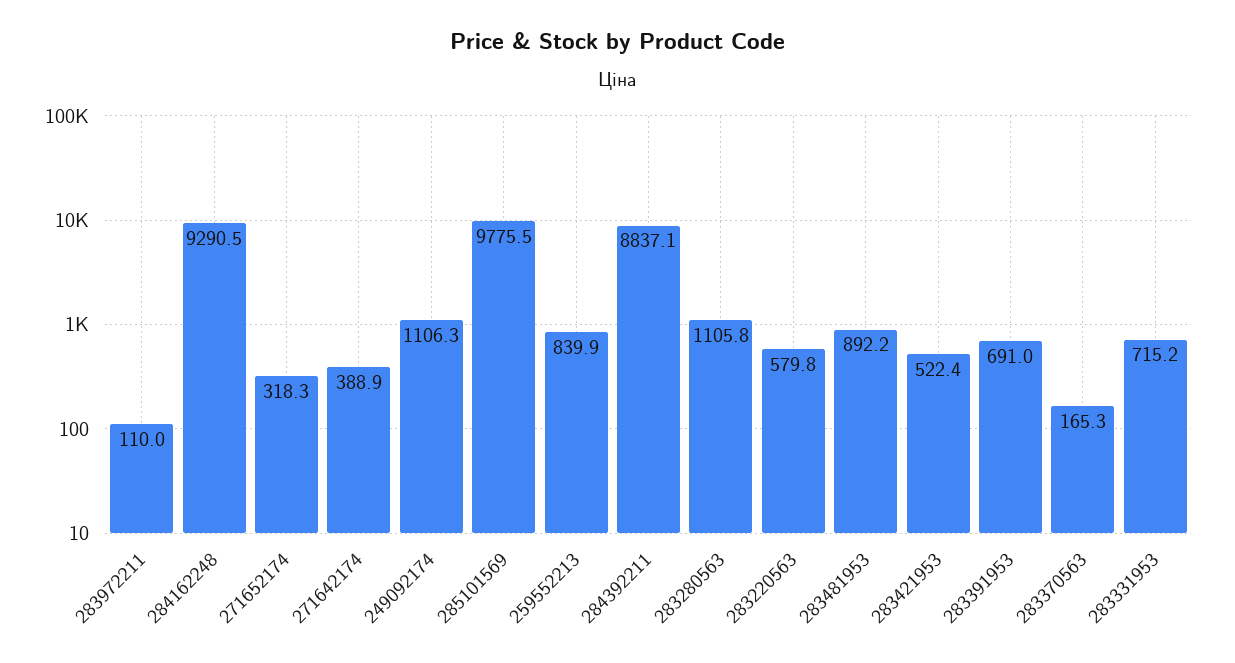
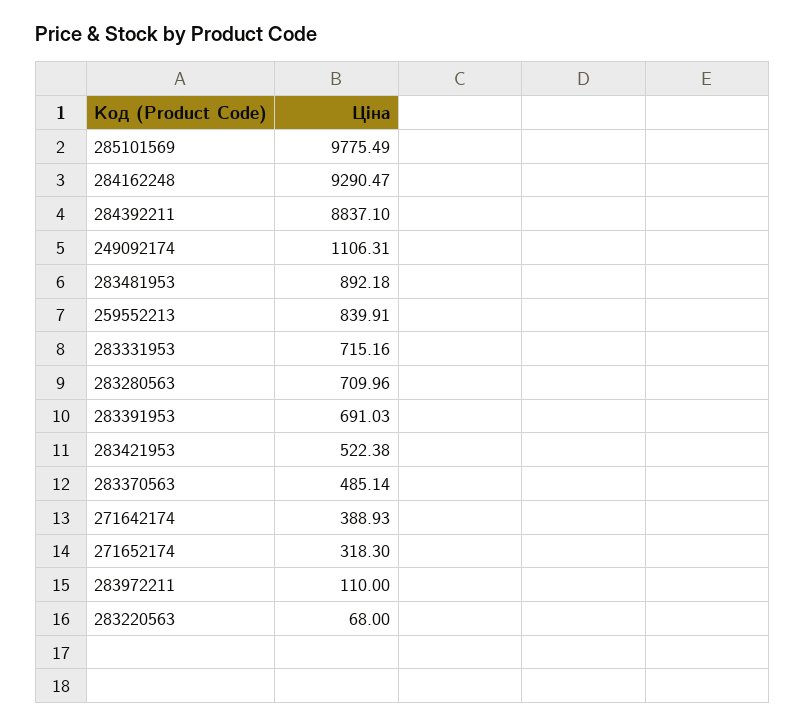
283280563: 1105.8 -> 709.96
283220563: 579.8 -> 68
283370563: 165.3 -> 485.14

